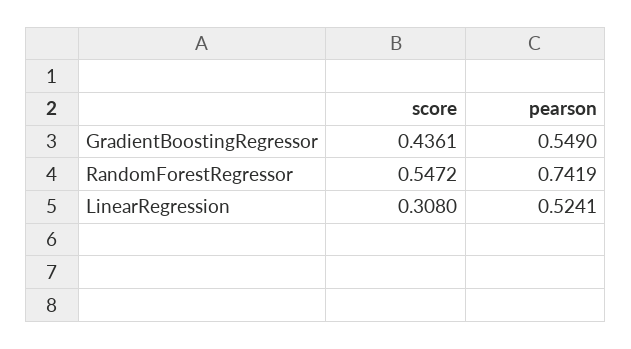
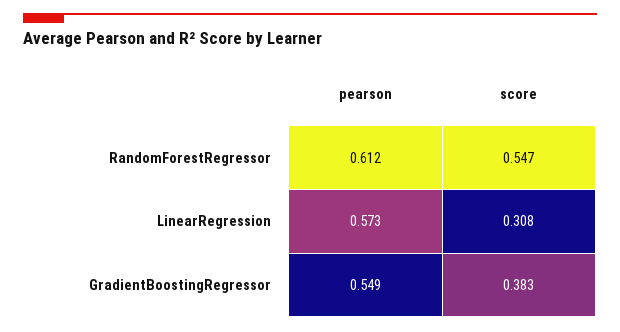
score, GradientBoostingRegressor: 0.4361 -> 0.383
pearson, RandomForestRegressor: 0.7419 -> 0.612
pearson, LinearRegression: 0.5241 -> 0.573

